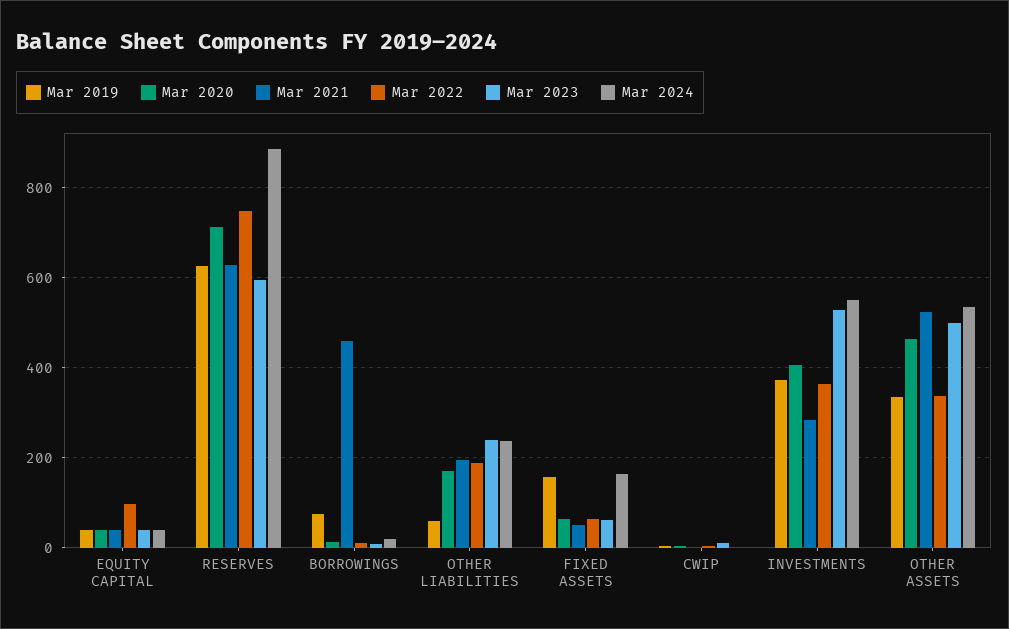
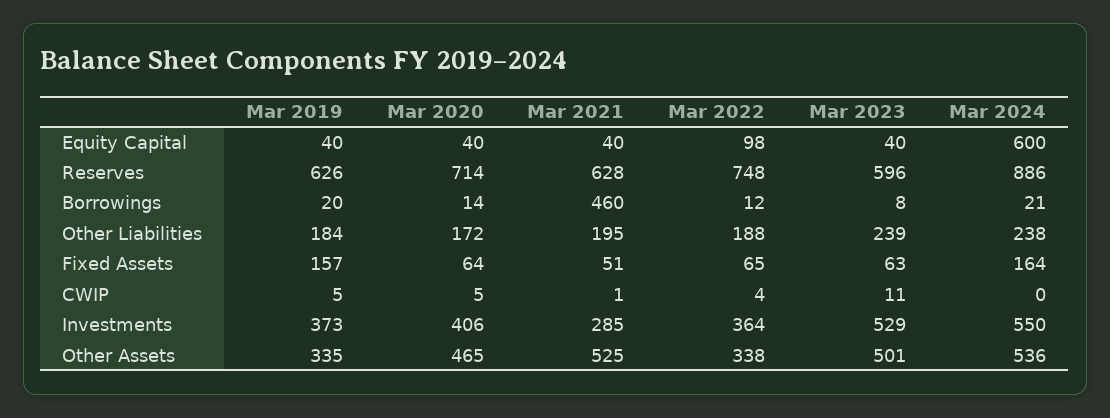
Mar 2024, EQUITY CAPITAL: 40 -> 600
Mar 2019, BORROWINGS: 80 -> 20
Mar 2019, OTHER LIABILITIES: 60 -> 184

